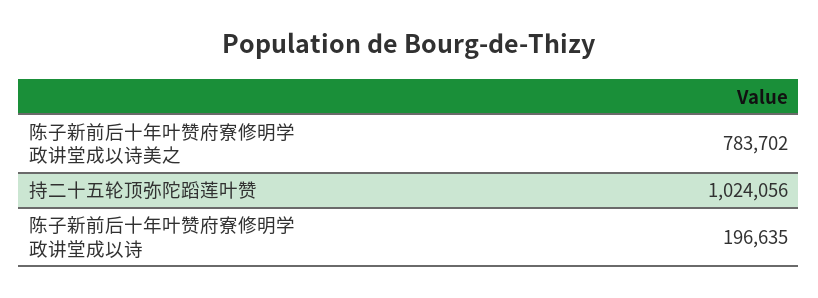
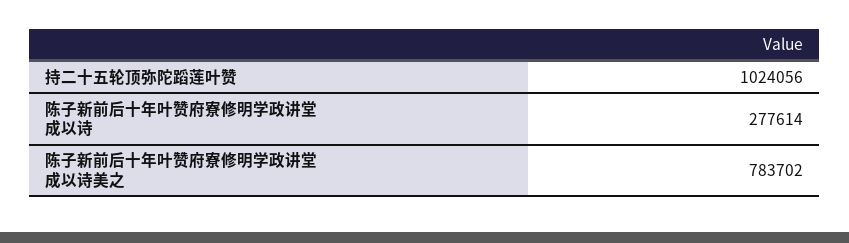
陈子新前后十年叶赞府寮修明学政讲堂成以诗: 196635 -> 277614

